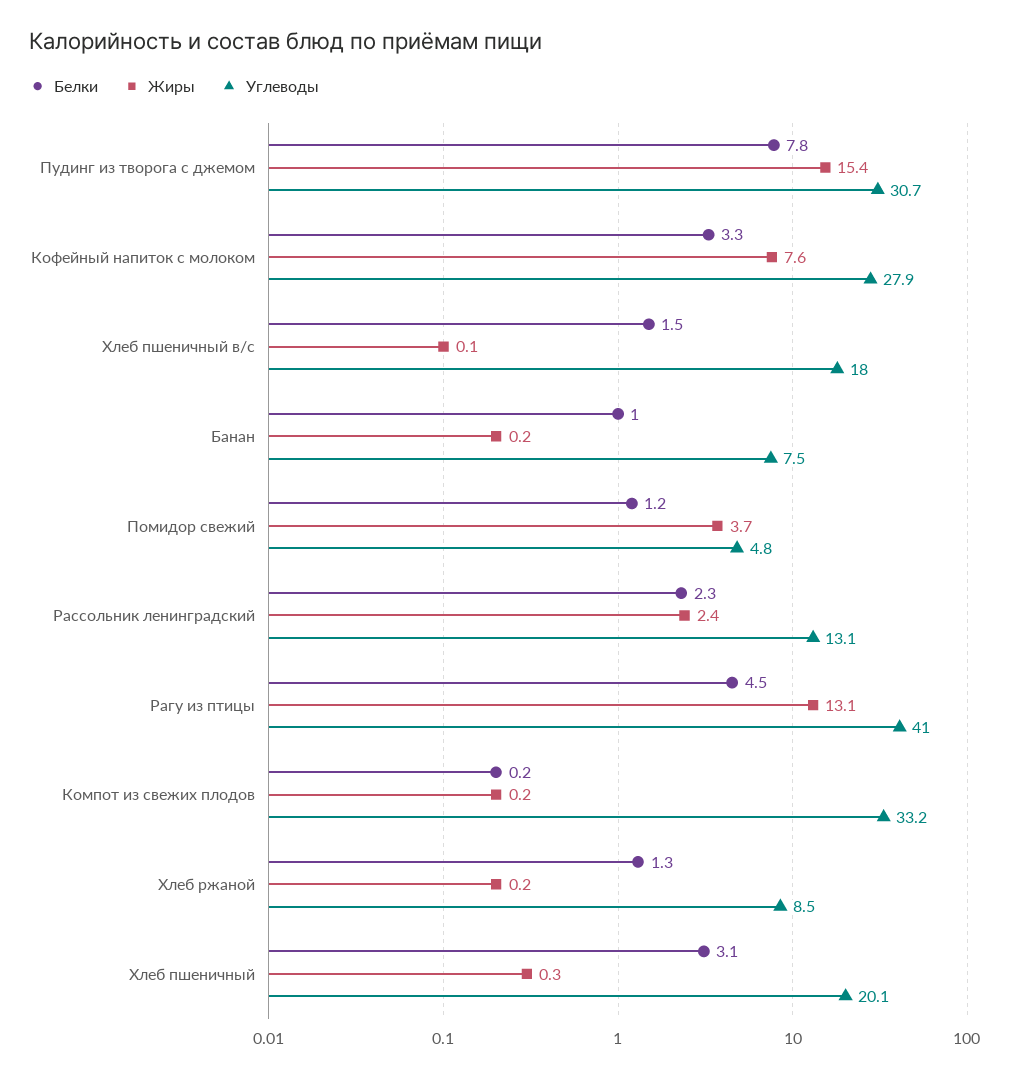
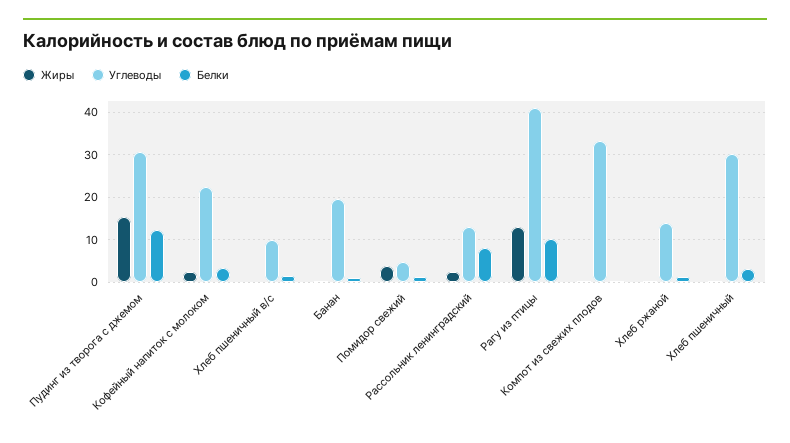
Белки, Пудинг из творога с джемом: 7.8 -> 12
Жиры, Кофейный напиток с молоком: 7.6 -> 2
Углеводы, Кофейный напиток с молоком: 27.9 -> 22
Углеводы, Хлеб пшеничный в/с: 18 -> 10
Углеводы, Банан: 7.5 -> 20
Белки, Рассольник ленинградский: 2.3 -> 8
Белки, Рагу из птицы: 4.5 -> 10
Углеводы, Хлеб ржаной: 8.5 -> 14
Углеводы, Хлеб пшеничный: 20.1 -> 30

